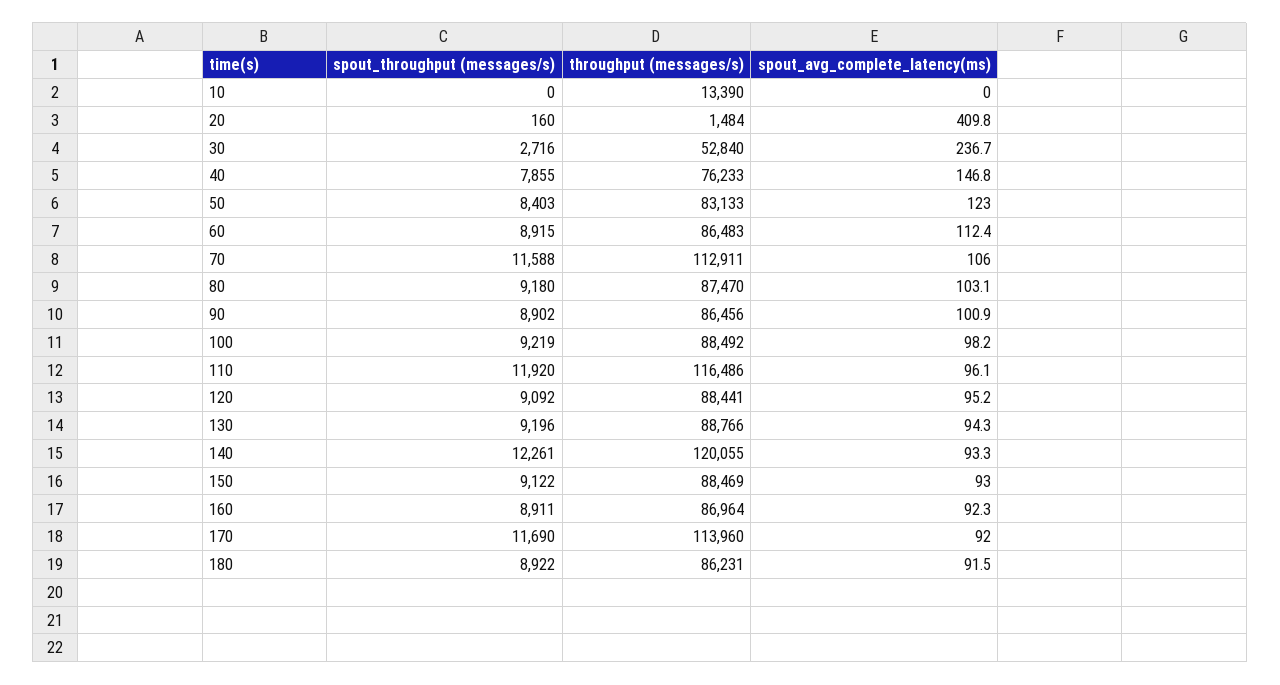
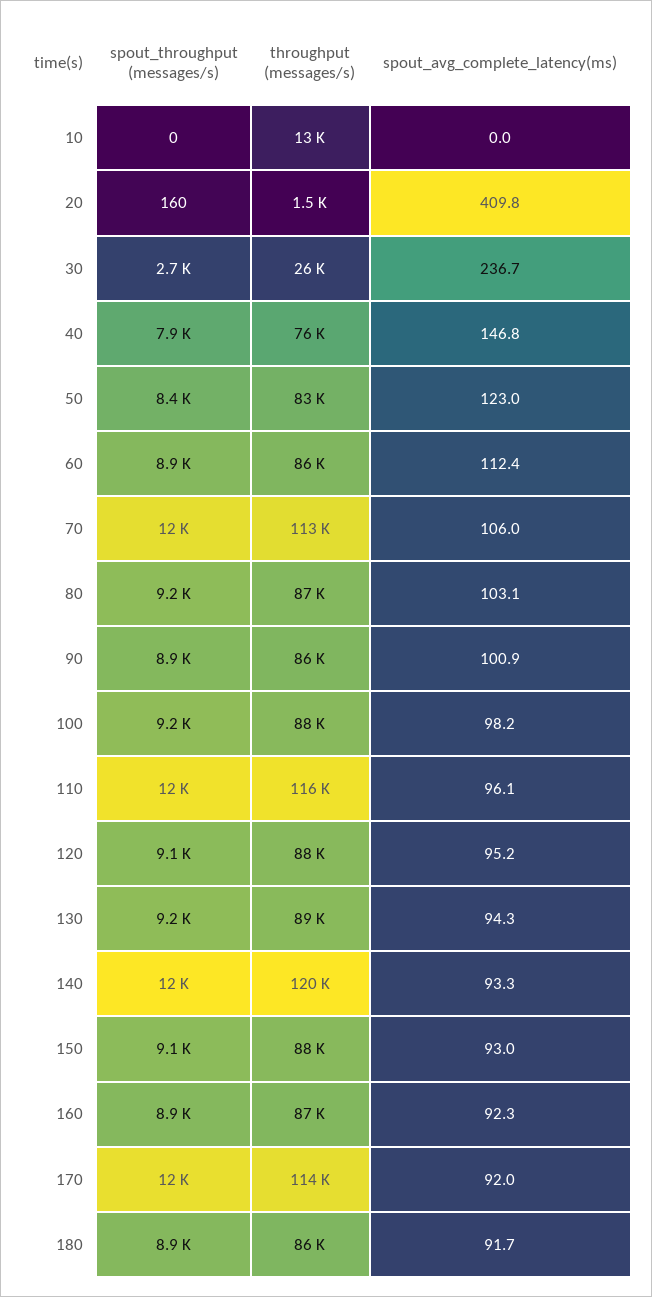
throughput (messages/s), 30: 52840 -> 26000
spout_avg_complete_latency(ms), 180: 91.5 -> 91.7

